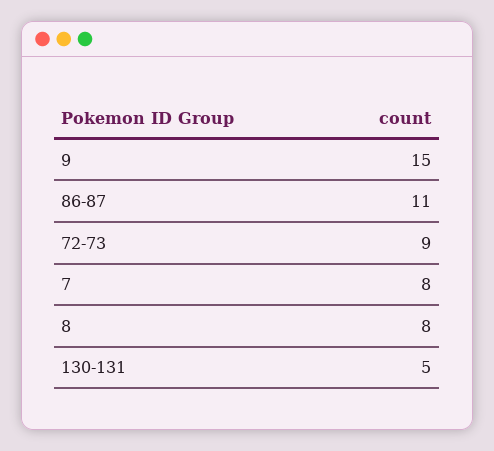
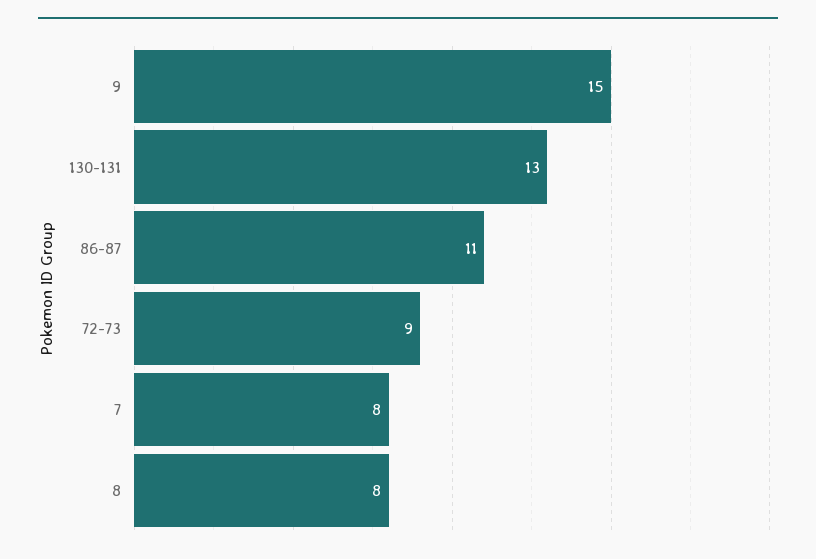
130-131: 5 -> 13

